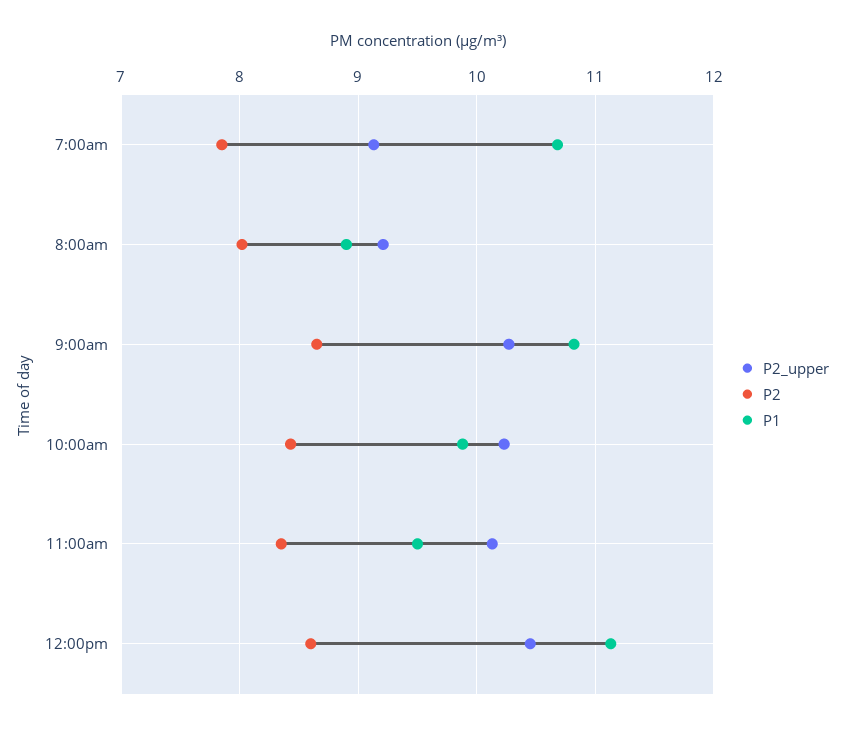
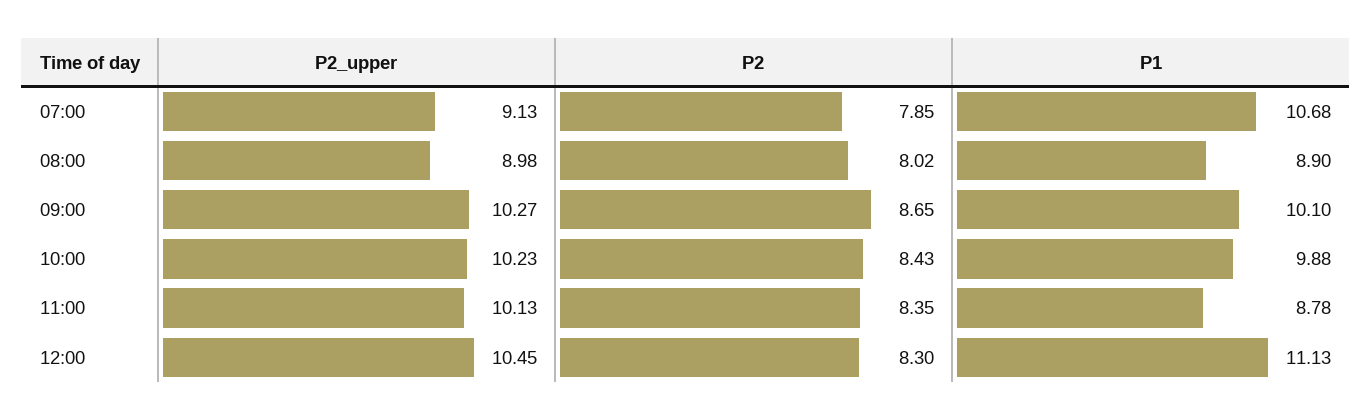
P2_upper, 8:00am: 9.2 -> 8.98
P1, 9:00am: 10.8 -> 10.1
P1, 11:00am: 9.5 -> 8.78
P2, 12:00pm: 8.6 -> 8.3

